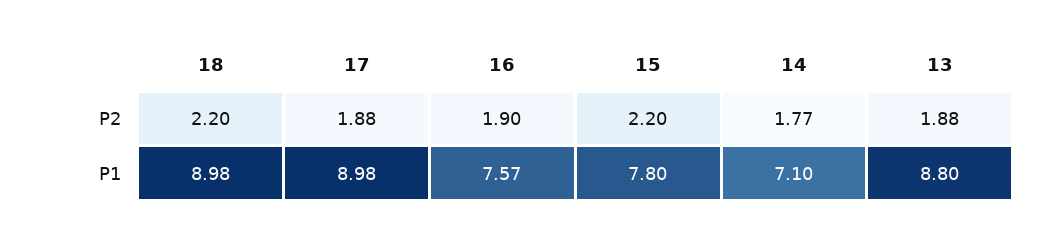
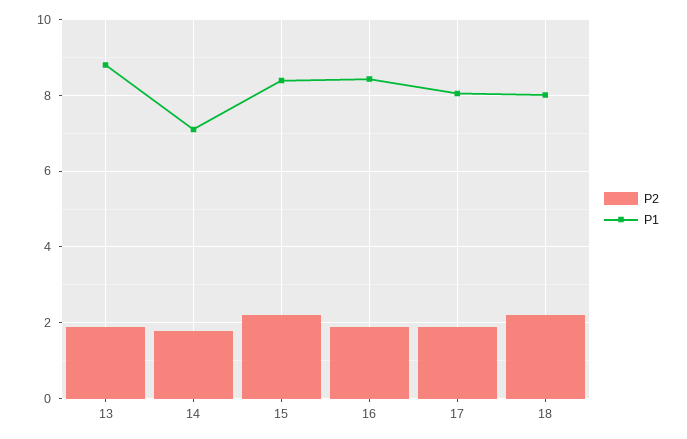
P1, 18: 8.98 -> 8
P1, 17: 8.98 -> 8
P1, 16: 7.57 -> 8.4
P1, 15: 7.8 -> 8.4

